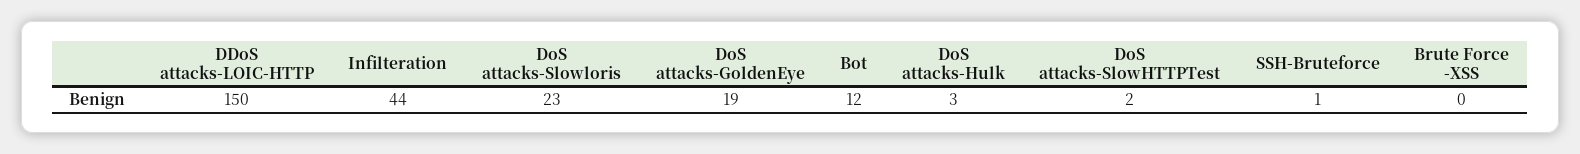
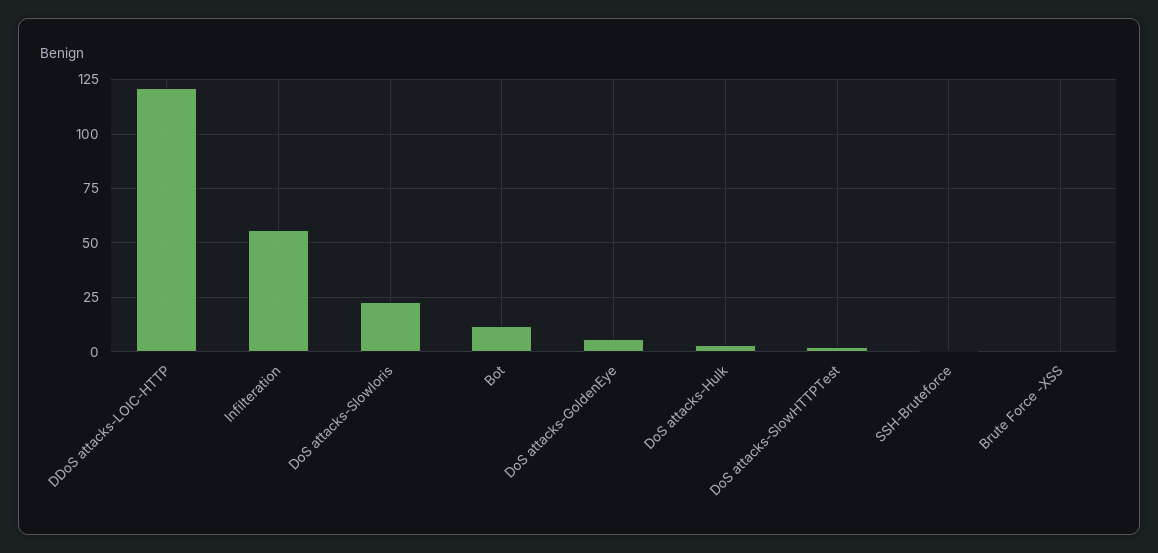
DDoS attacks-LOIC-HTTP: 150 -> 120
Infilteration: 44 -> 55
DoS attacks-GoldenEye: 19 -> 5

